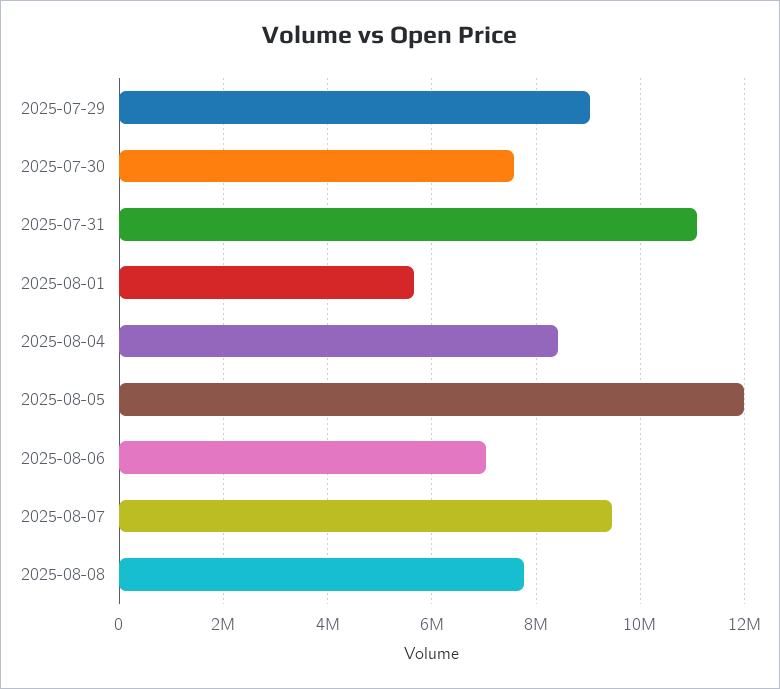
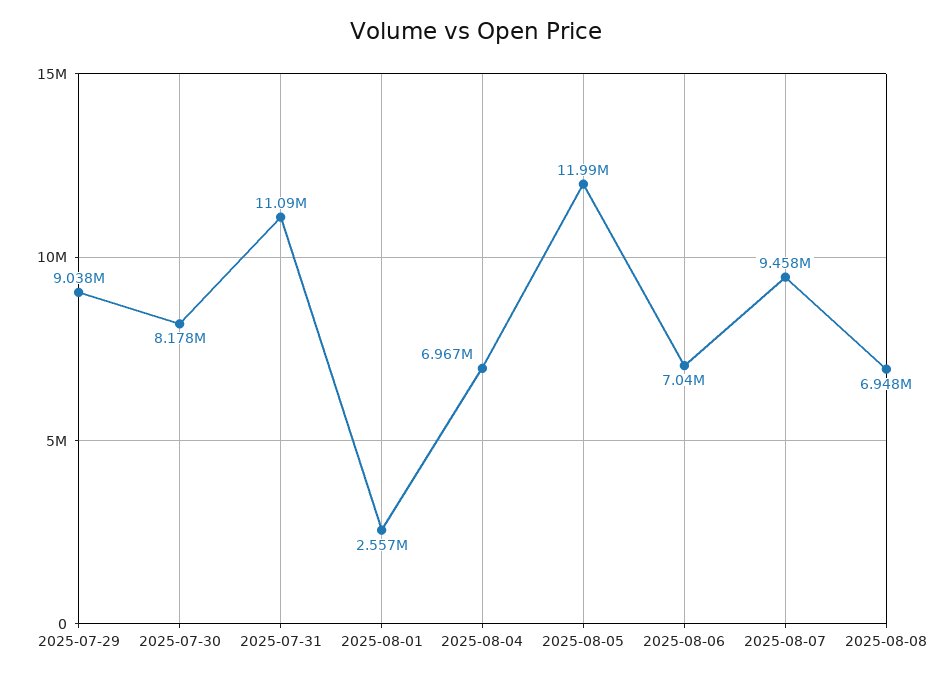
2025-07-30: 7600000 -> 8178000
2025-08-01: 5600000 -> 2557000
2025-08-04: 8400000 -> 6967000
2025-08-08: 7800000 -> 6948000

